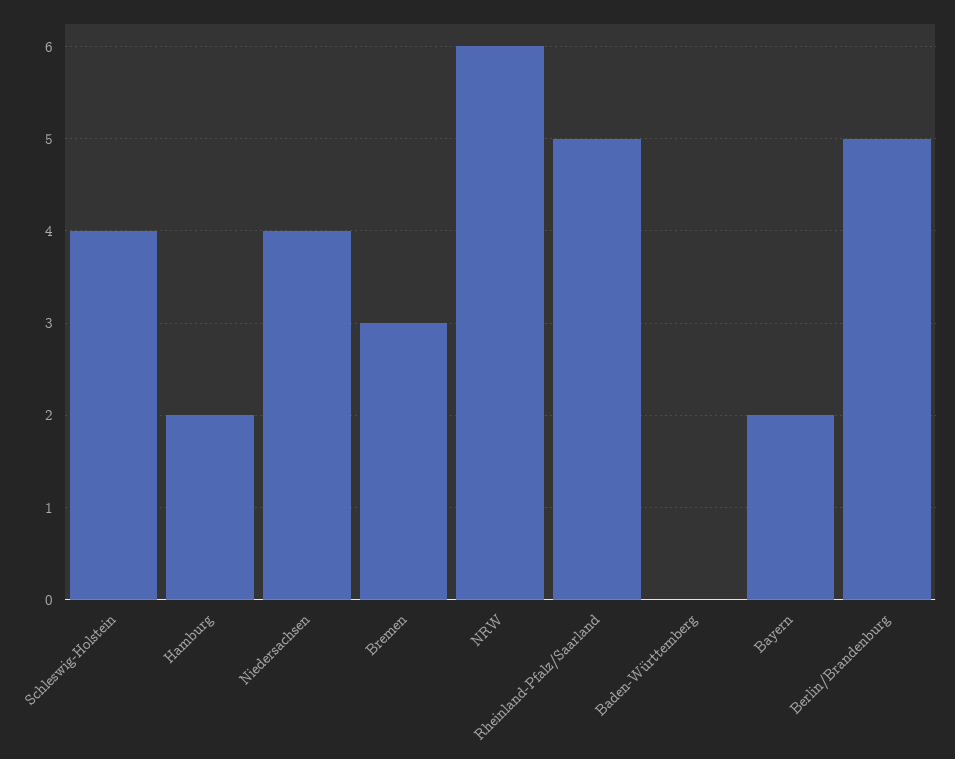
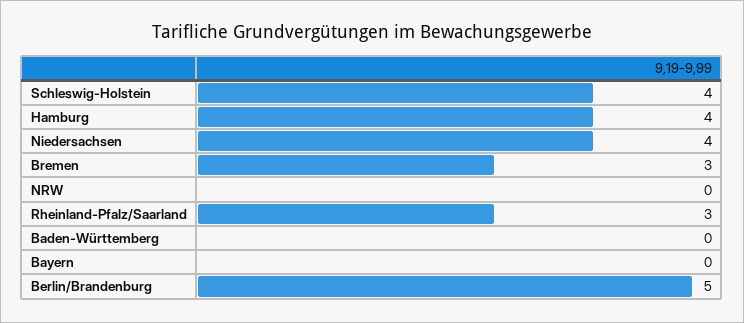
Hamburg: 2 -> 4
NRW: 6 -> 0
Rheinland-Pfalz/Saarland: 5 -> 3
Bayern: 2 -> 0

